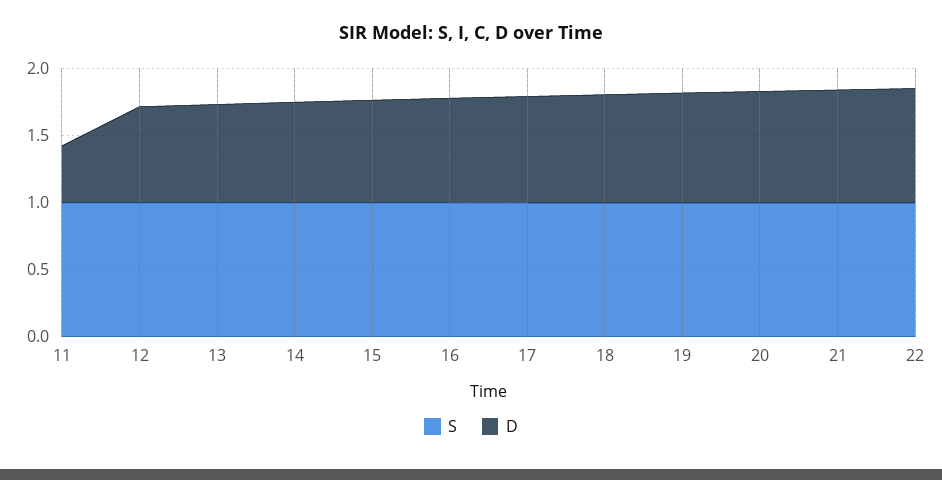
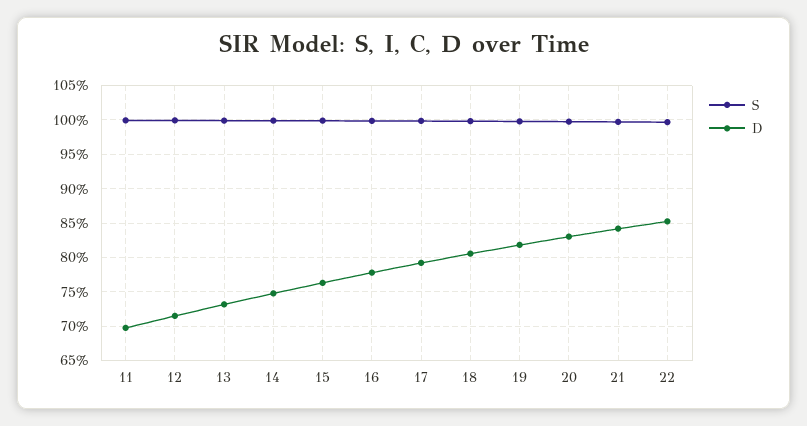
D, 11: 0.4 -> 0.7

